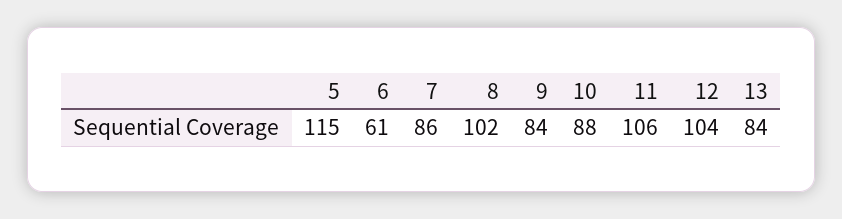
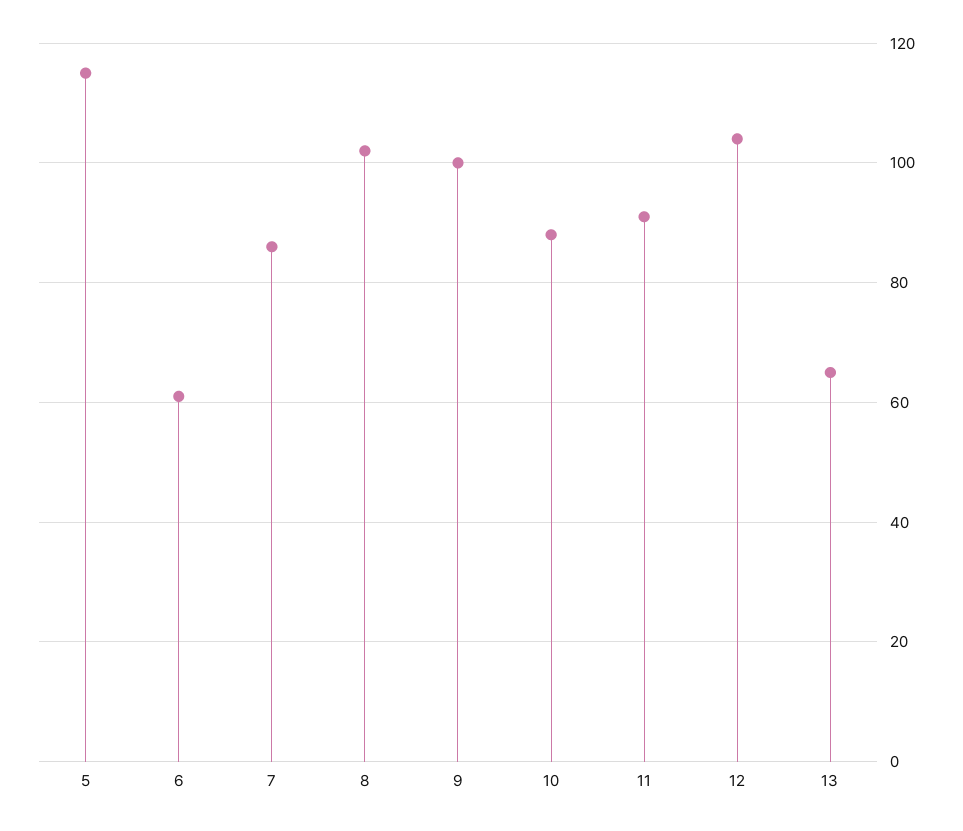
9: 84 -> 100
11: 106 -> 90
13: 84 -> 65

